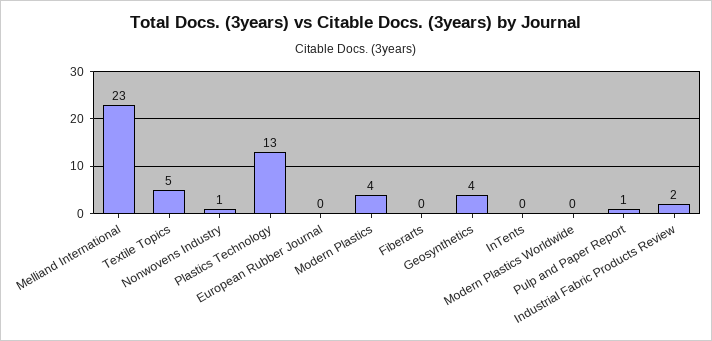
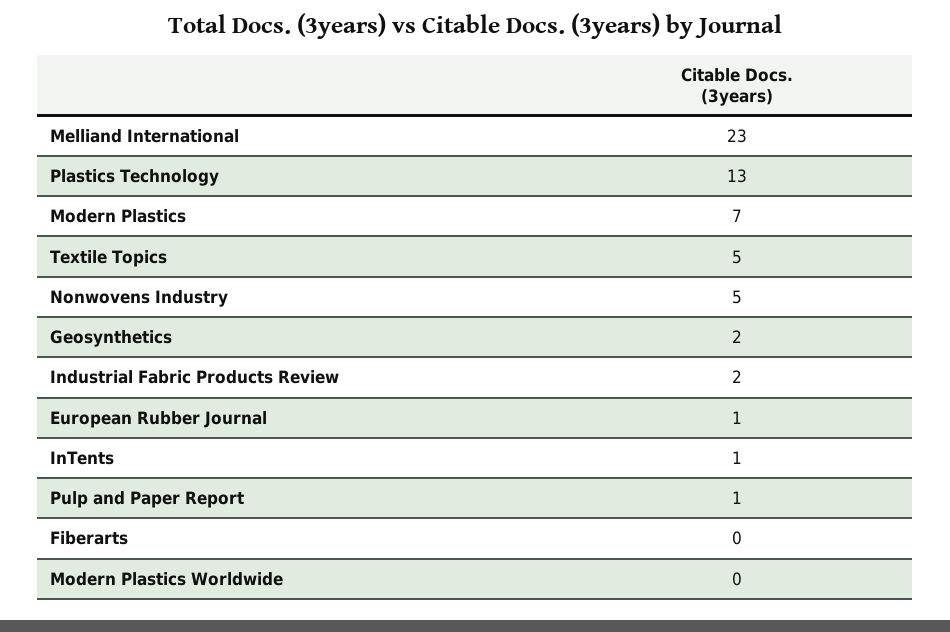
Nonwovens Industry: 1 -> 5
European Rubber Journal: 0 -> 1
Modern Plastics: 4 -> 7
Geosynthetics: 4 -> 2
InTents: 0 -> 1

